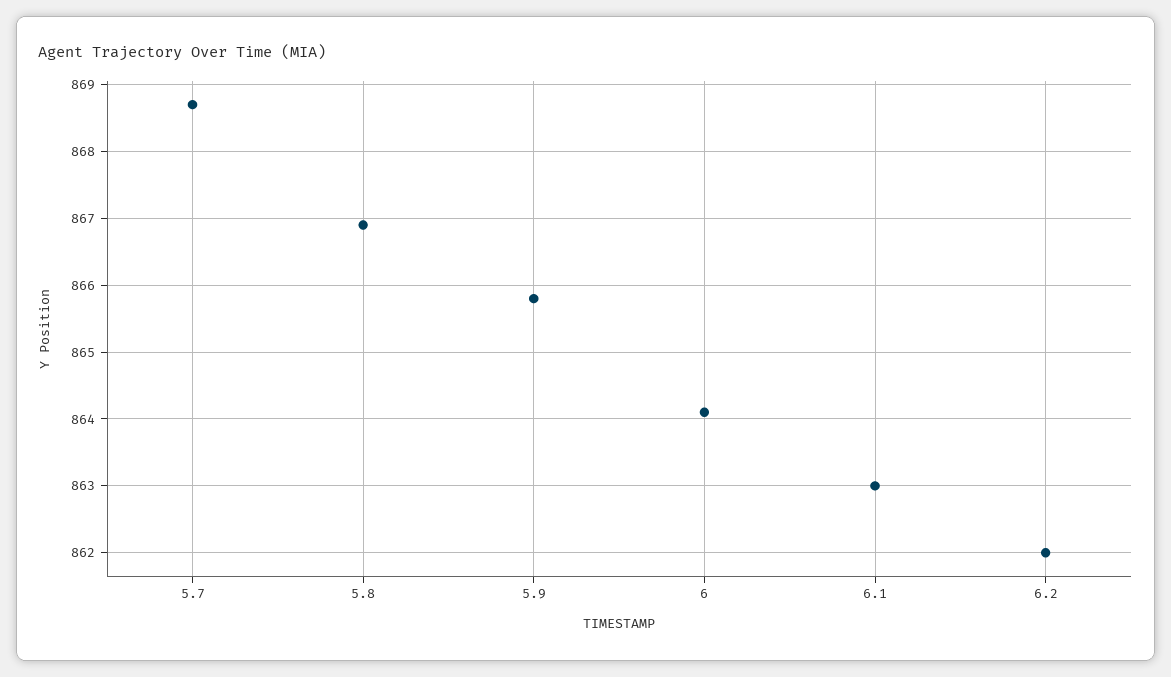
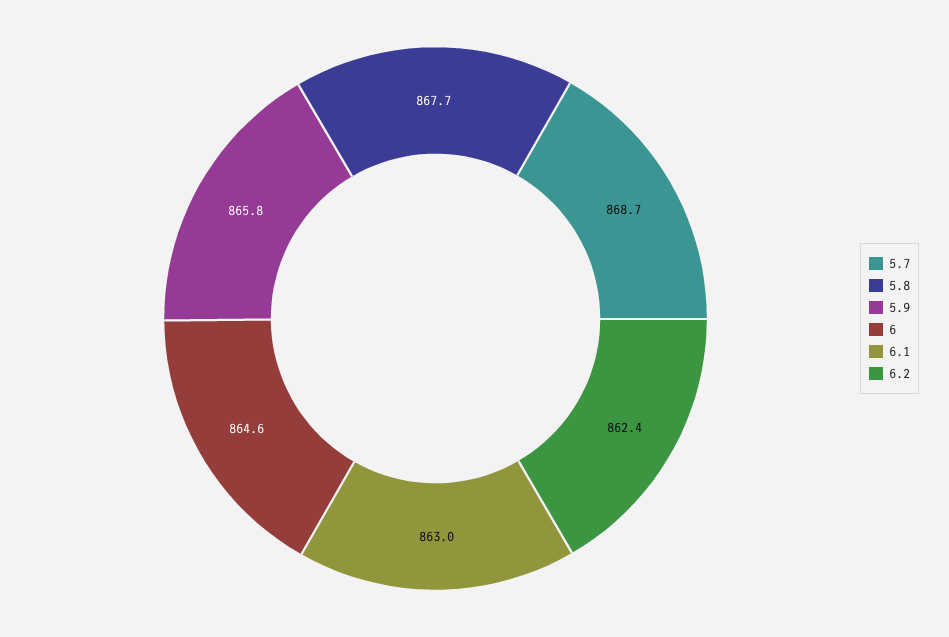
5.8: 866.9 -> 867.7
6: 864.1 -> 864.6
6.2: 862 -> 862.4

